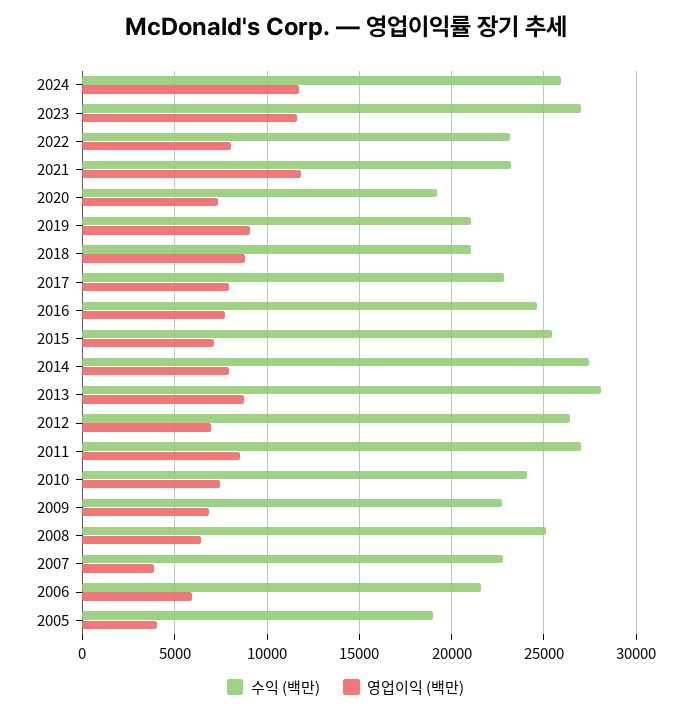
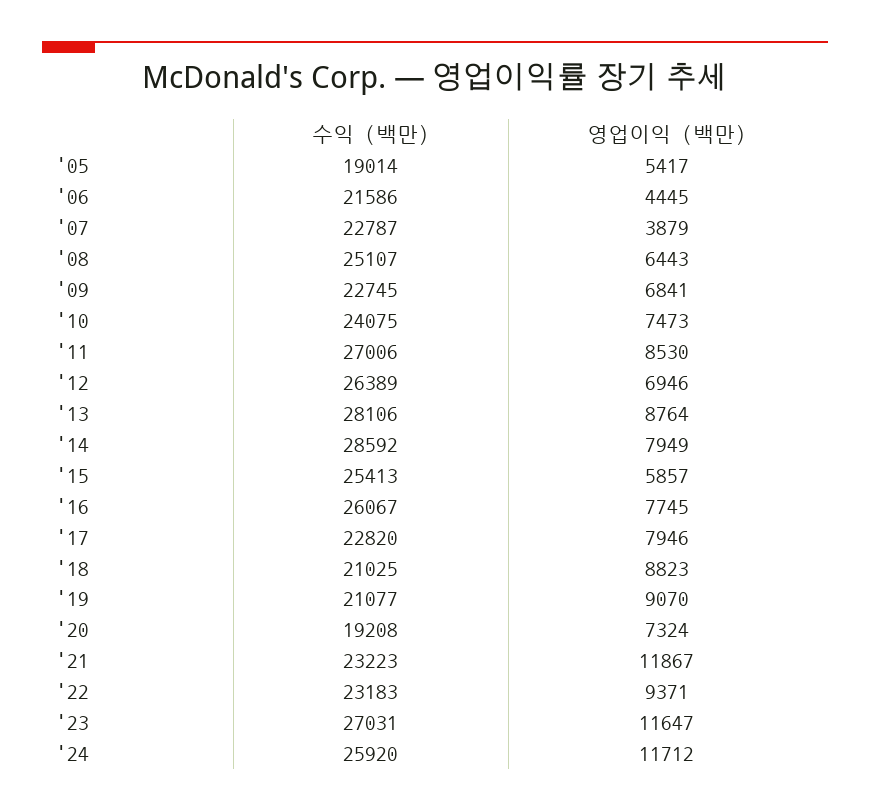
영업이익 (백만), 2022: 8000 -> 9371
수익 (백만), 2016: 24500 -> 26067
영업이익 (백만), 2015: 7000 -> 5857
수익 (백만), 2014: 27500 -> 28592
영업이익 (백만), 2006: 6000 -> 4445
영업이익 (백만), 2005: 4000 -> 5417

